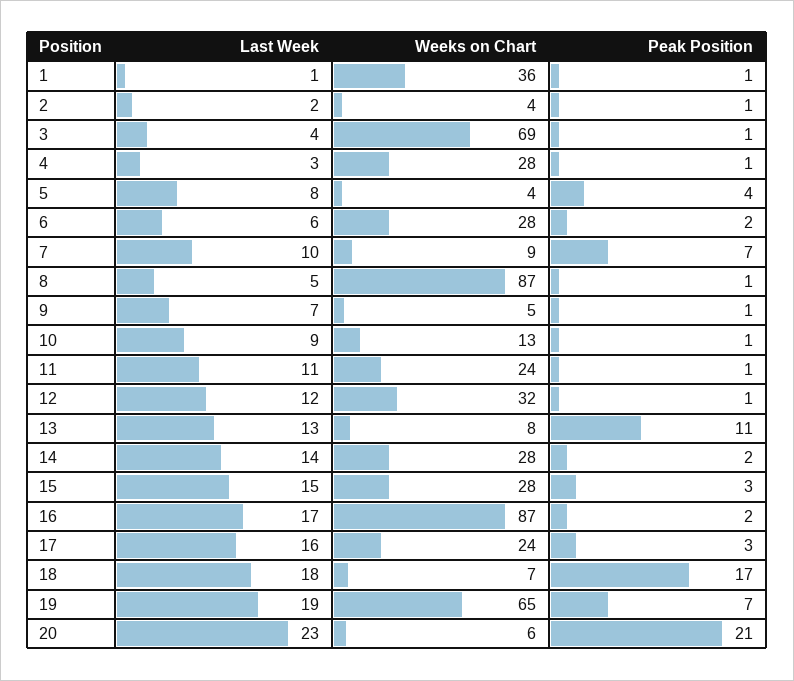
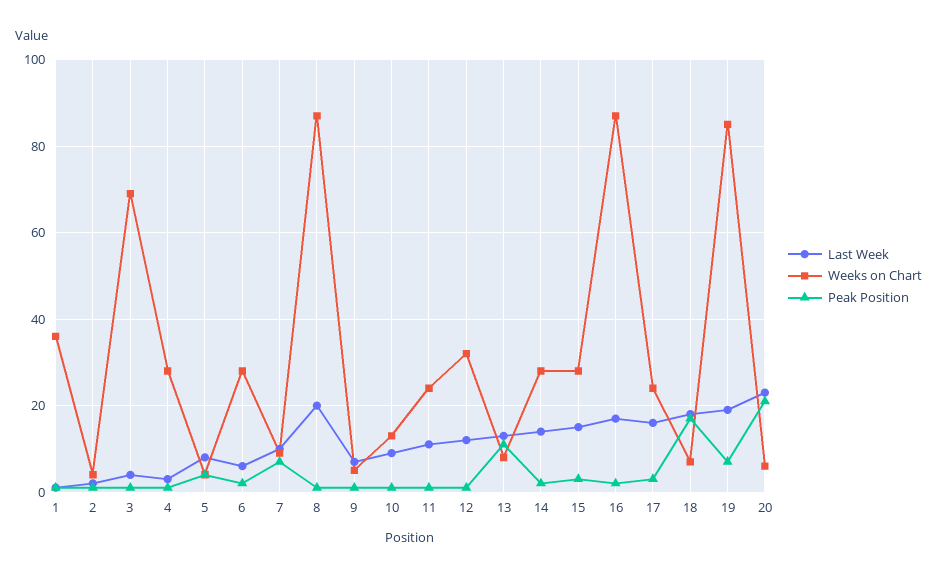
Last Week, 8: 5 -> 20
Weeks on Chart, 19: 65 -> 85

